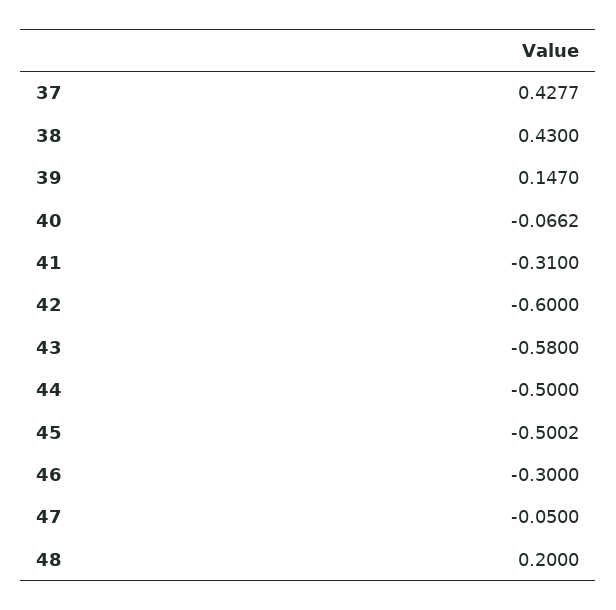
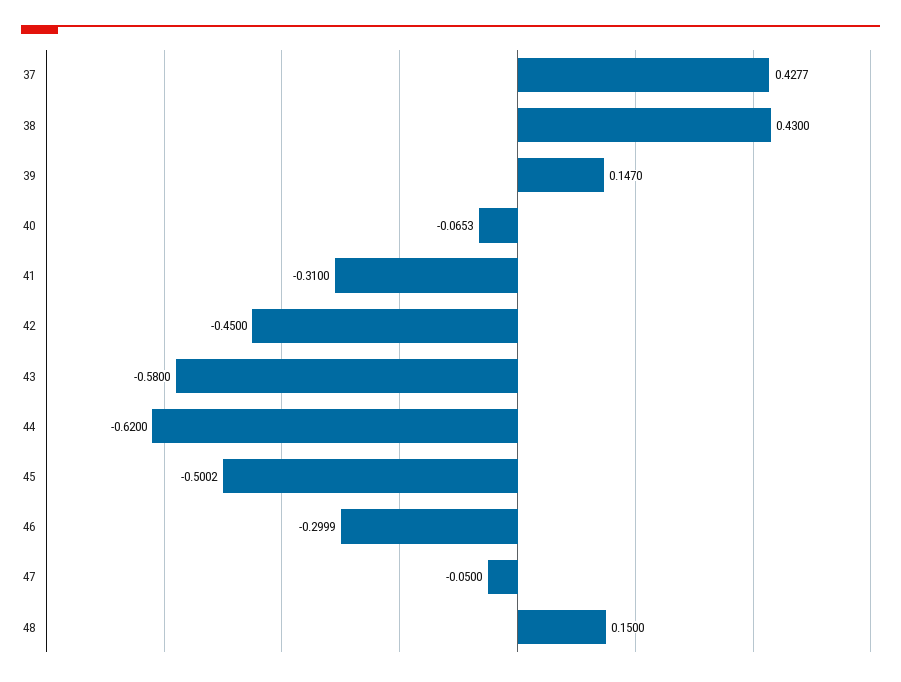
40: -0.0662 -> -0.0653
42: -0.6 -> -0.45
44: -0.5 -> -0.62
46: -0.3 -> -0.2999
48: 0.2 -> 0.15

